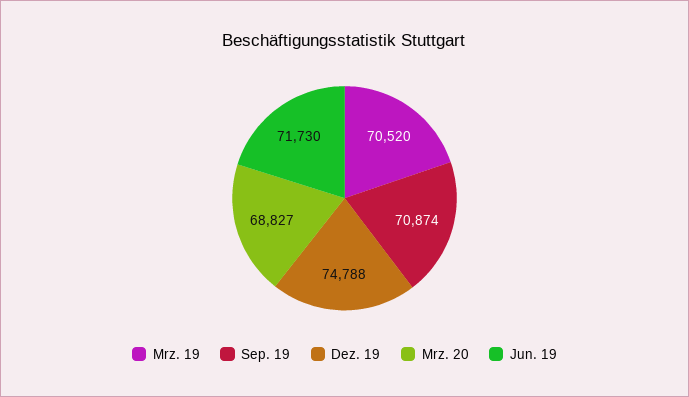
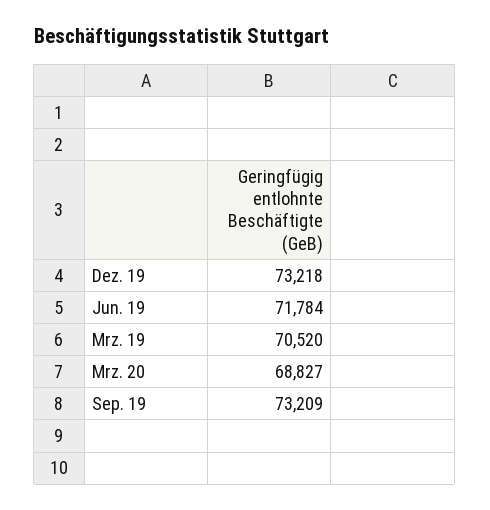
Sep. 19: 70874 -> 73209
Dez. 19: 74788 -> 73218
Jun. 19: 71730 -> 71784

